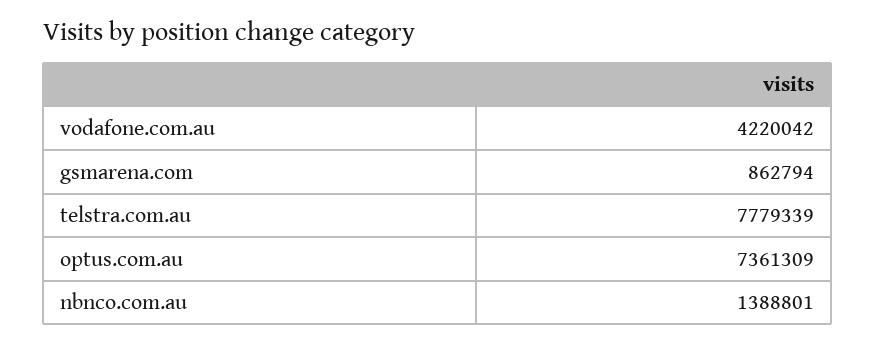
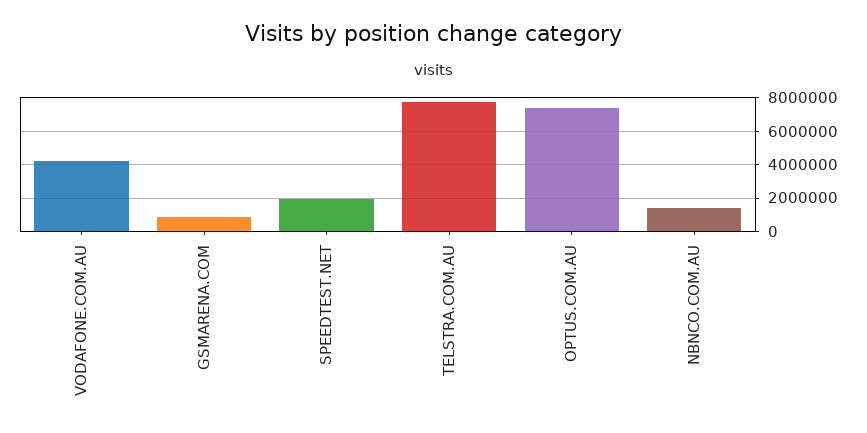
SPEEDTEST.NET: none -> 2000000

